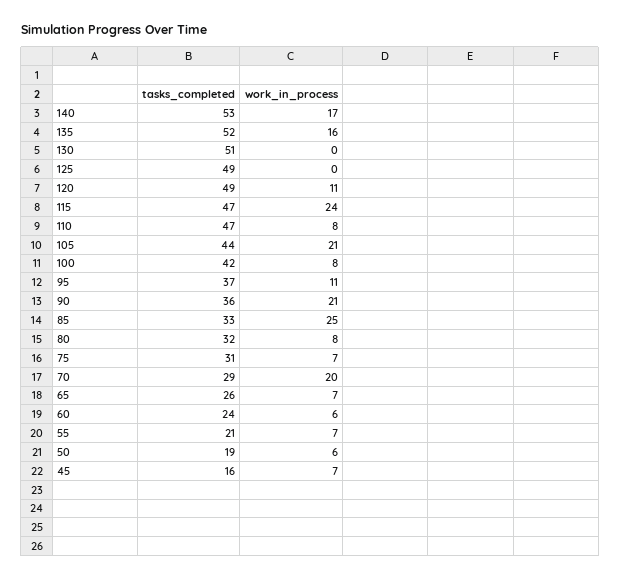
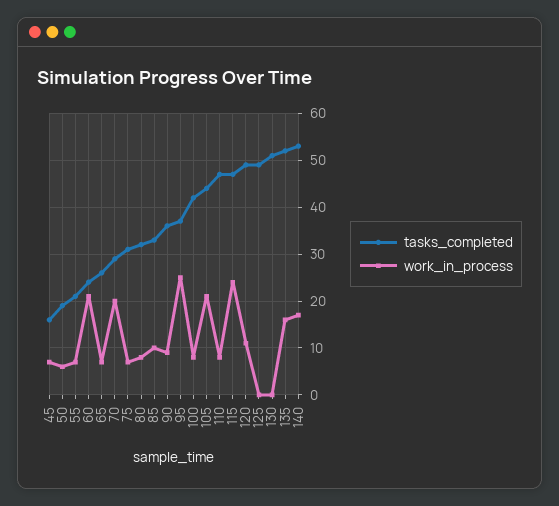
work_in_process, 95: 11 -> 25
work_in_process, 90: 21 -> 10
work_in_process, 85: 25 -> 10
work_in_process, 60: 6 -> 20

